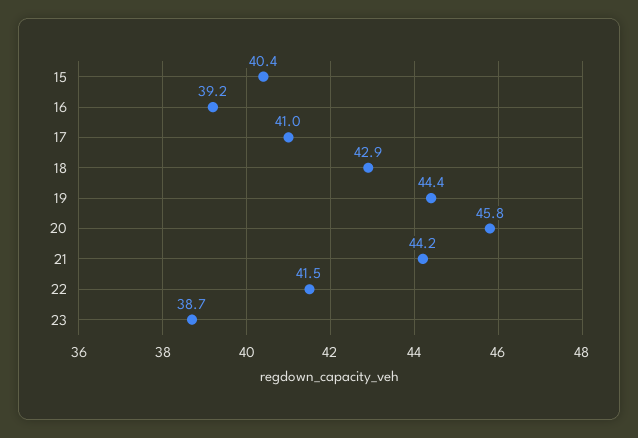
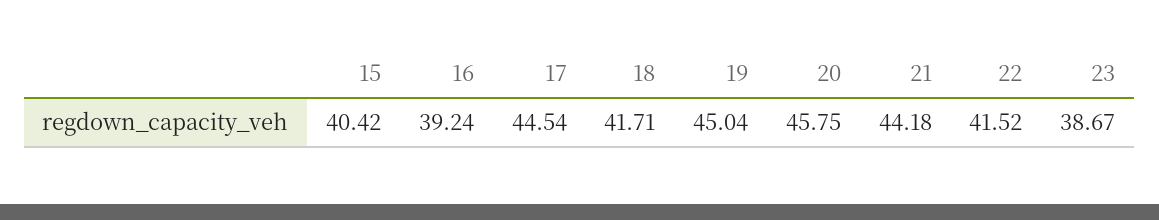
17: 41 -> 44.54
18: 42.9 -> 41.71
19: 44.4 -> 45.04

